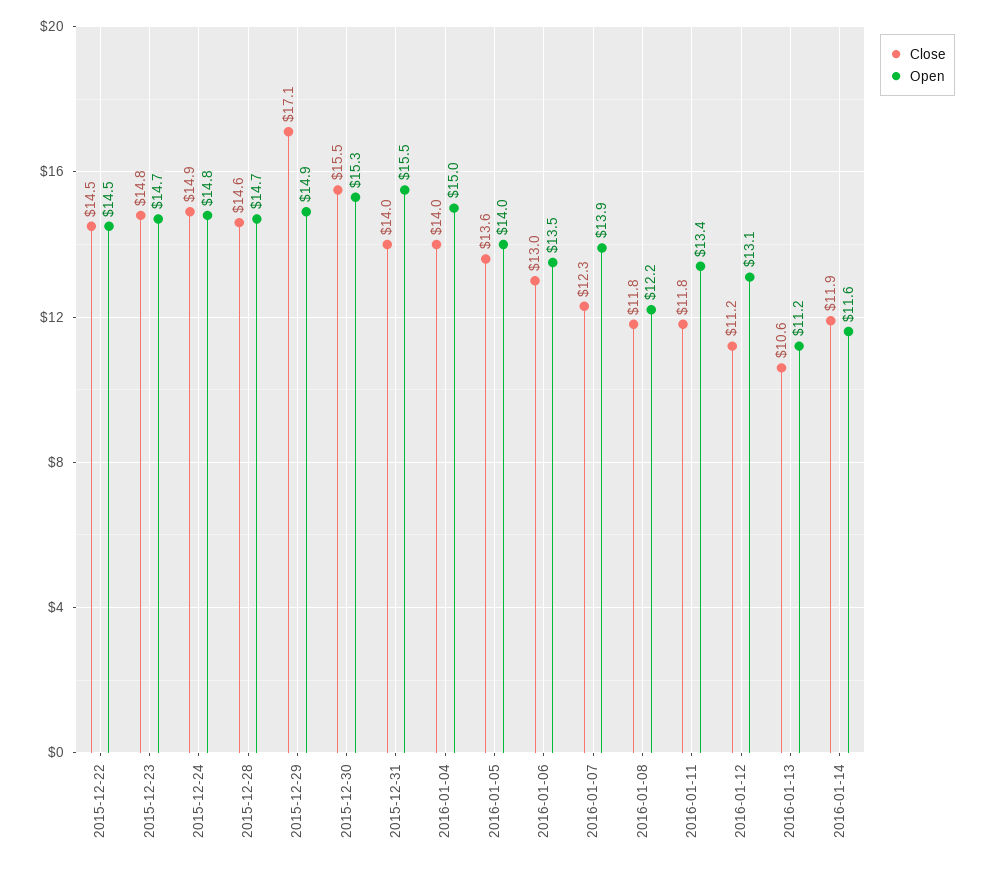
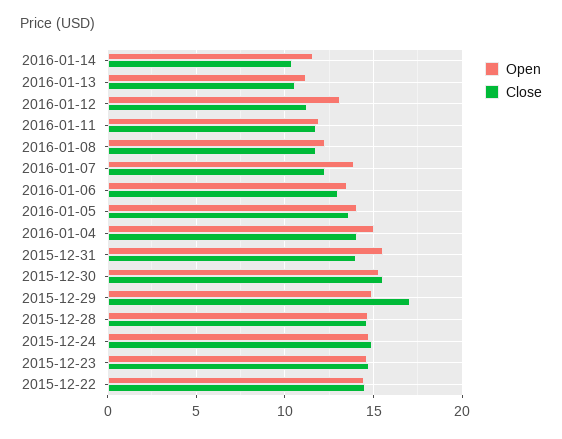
Open, 2016-01-11: 13.4 -> 12
Close, 2016-01-14: 11.9 -> 10.5

